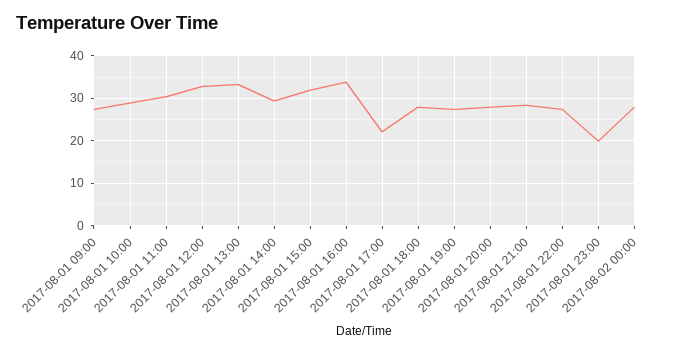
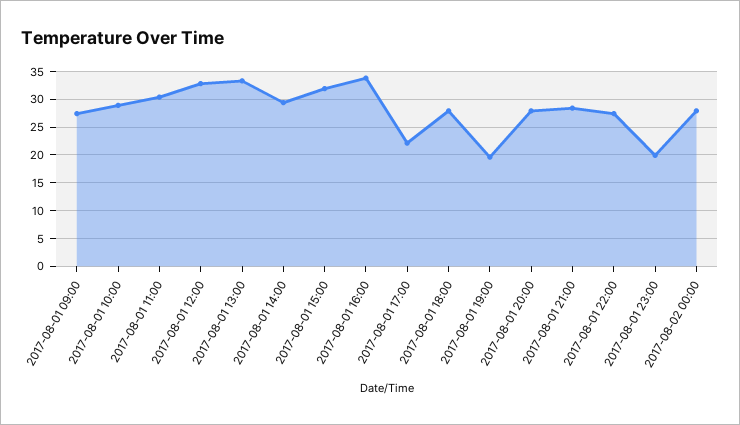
2017-08-01 19:00: 28 -> 20

